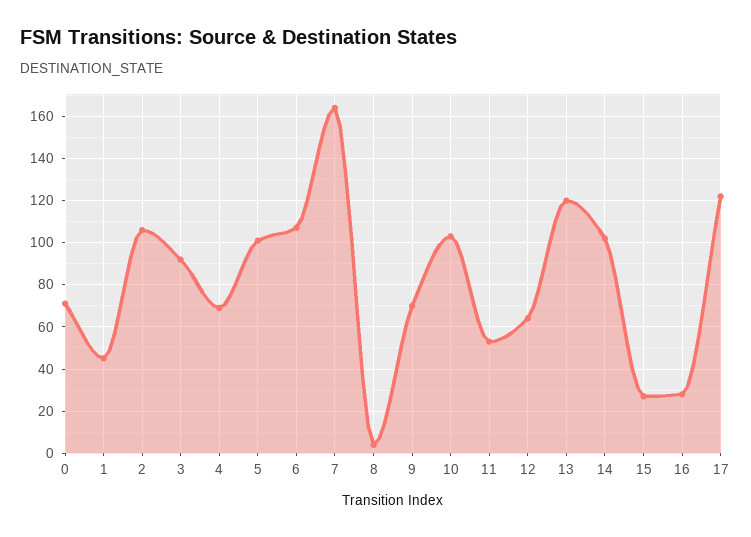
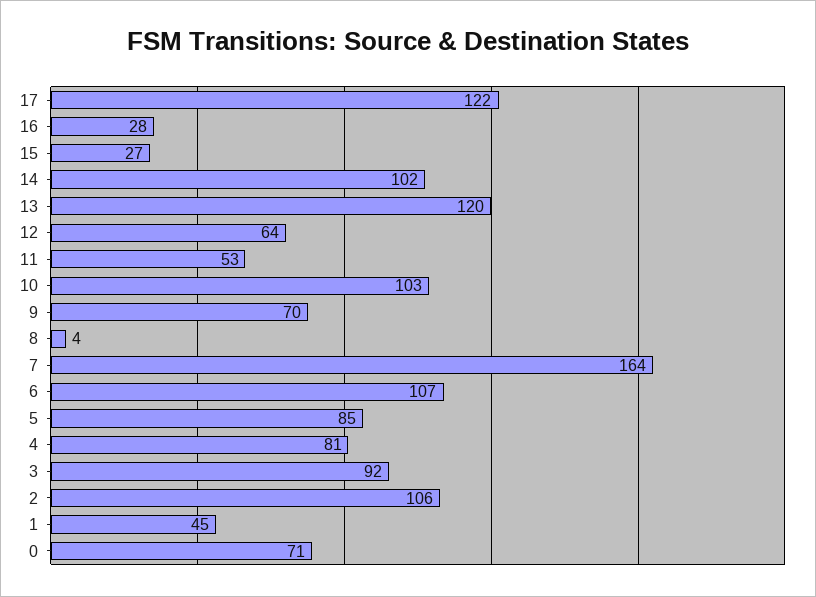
4: 70 -> 81
5: 100 -> 85

